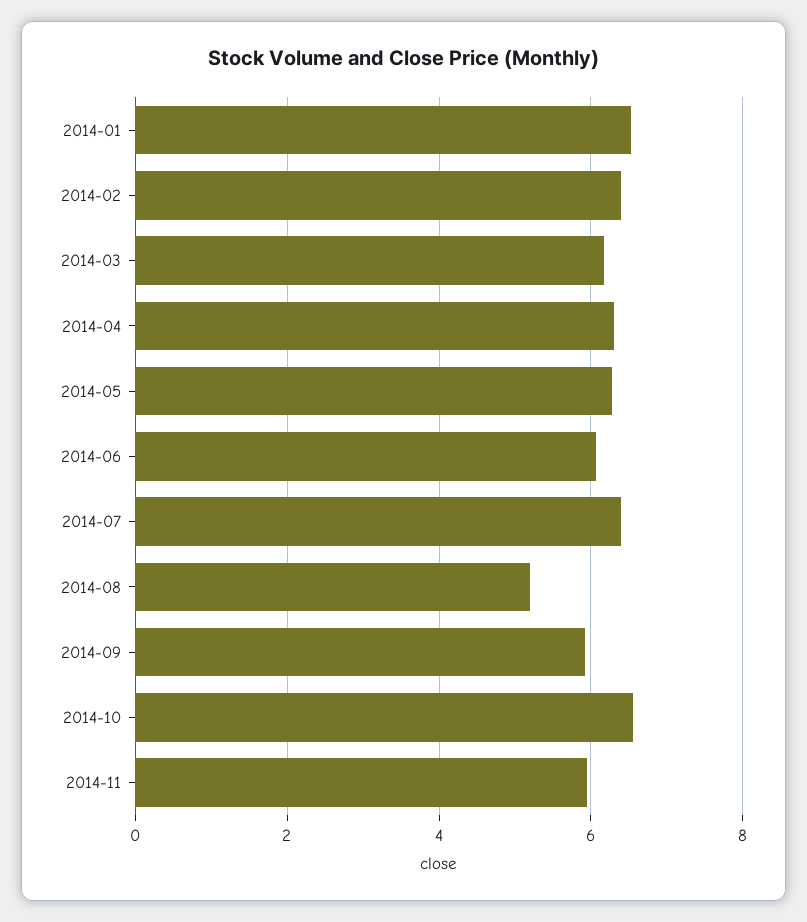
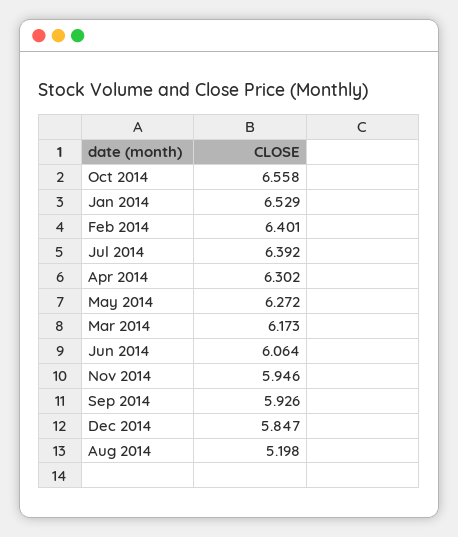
Dec 2014: none -> 5.847

